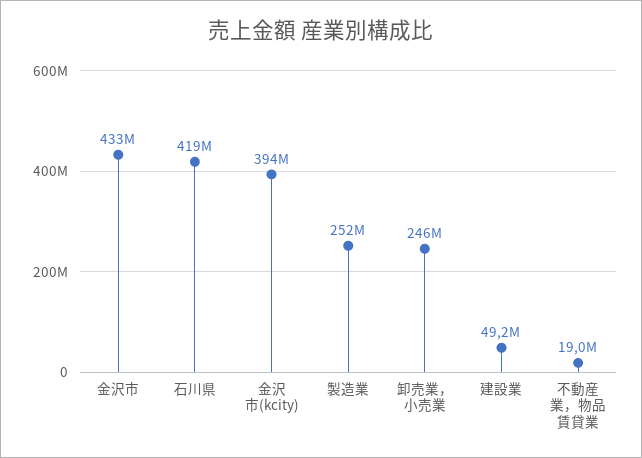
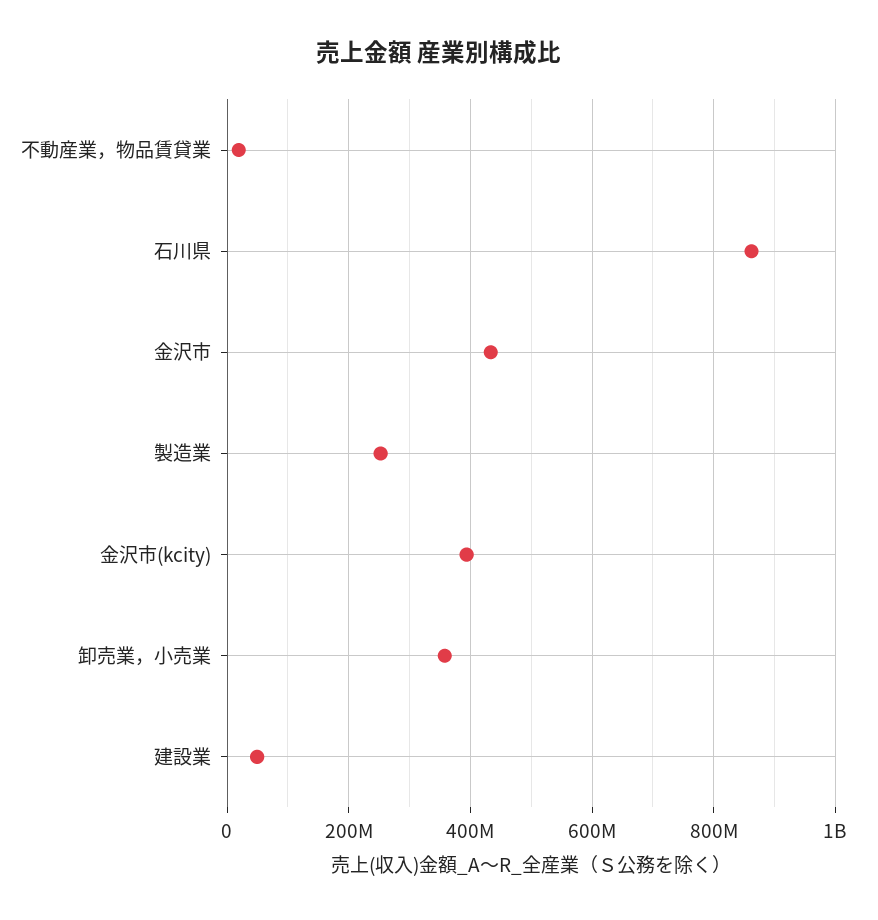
石川県: 419000000 -> 860000000
卸売業，小売業: 246000000 -> 360000000

